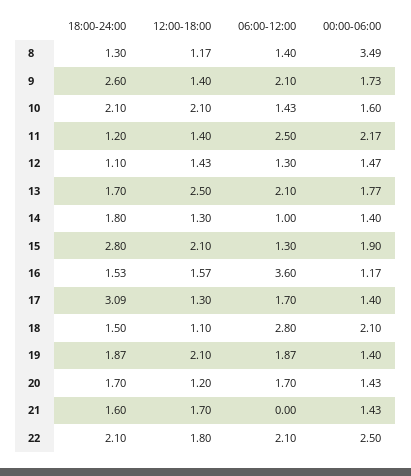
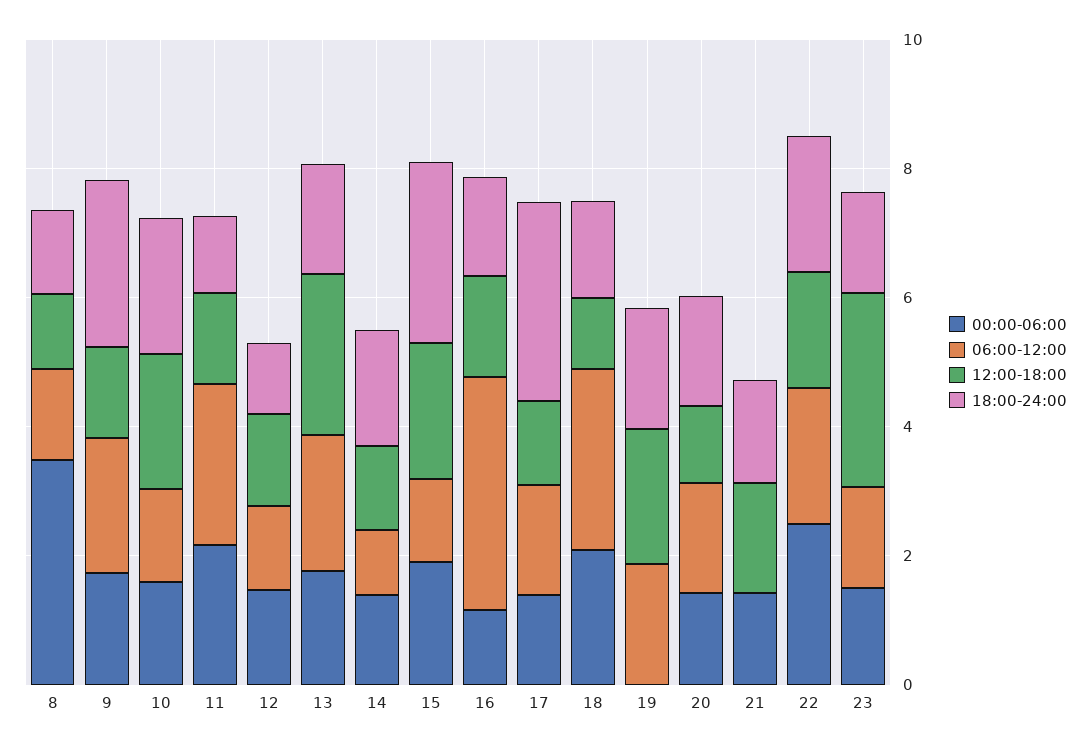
00:00-06:00, 19: 1.4 -> 0
00:00-06:00, 23: none -> 1.5
06:00-12:00, 23: none -> 1.5
12:00-18:00, 23: none -> 3
18:00-24:00, 23: none -> 1.5

